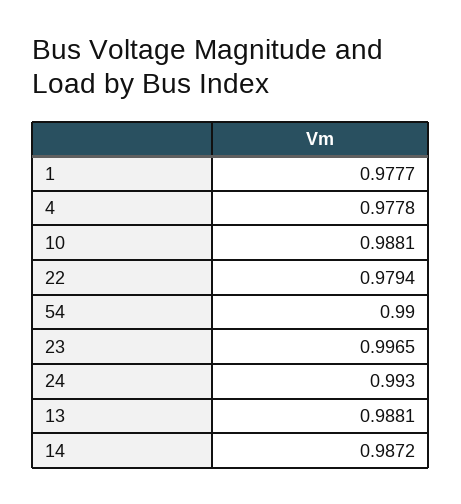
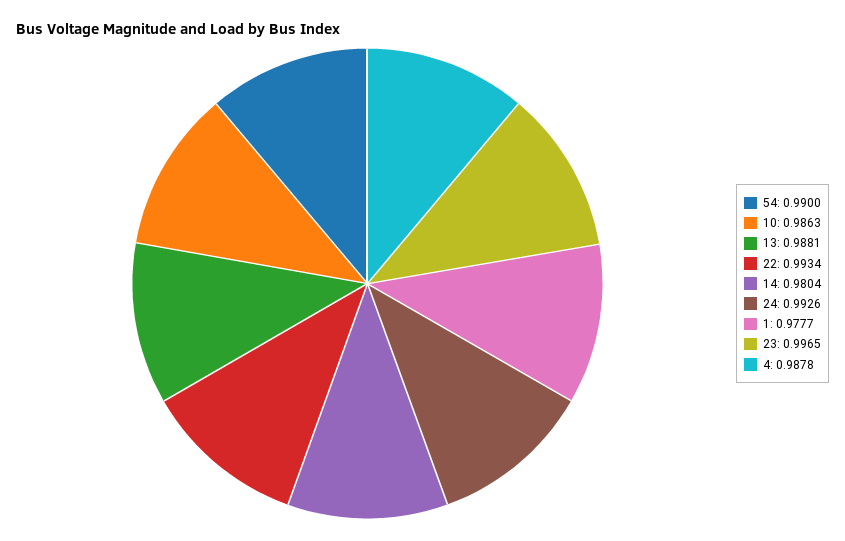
4: 0.9778 -> 0.9878
10: 0.9881 -> 0.9863
22: 0.9794 -> 0.9934
24: 0.993 -> 0.9926
14: 0.9872 -> 0.9804

